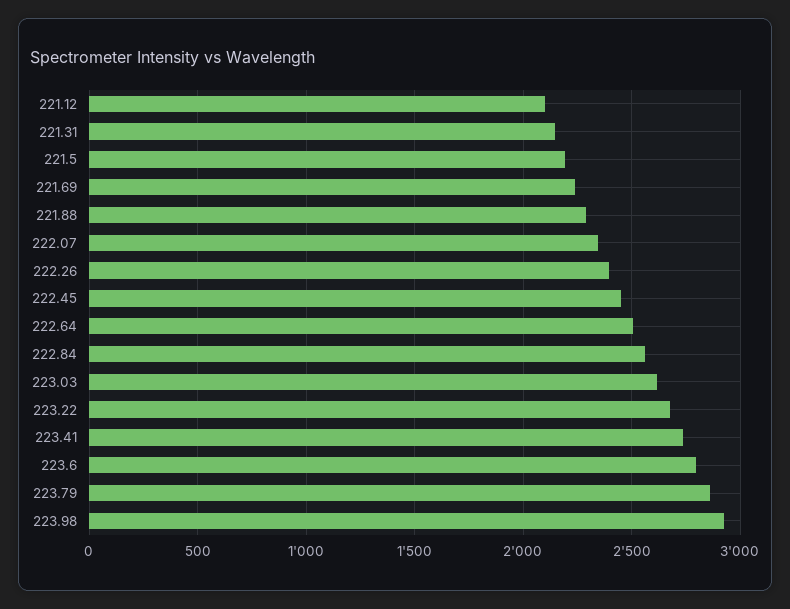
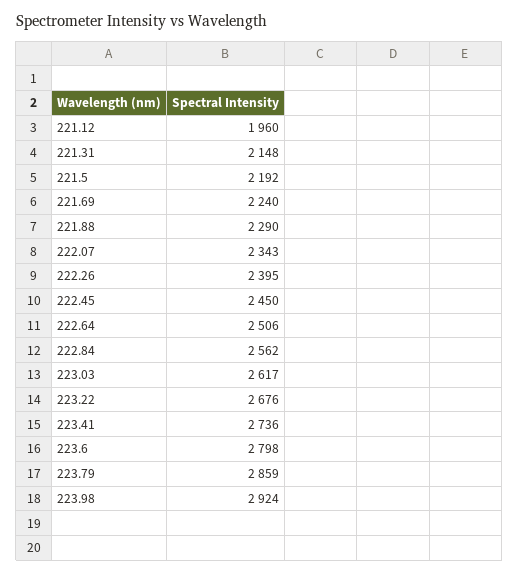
221.12: 2100 -> 1960

